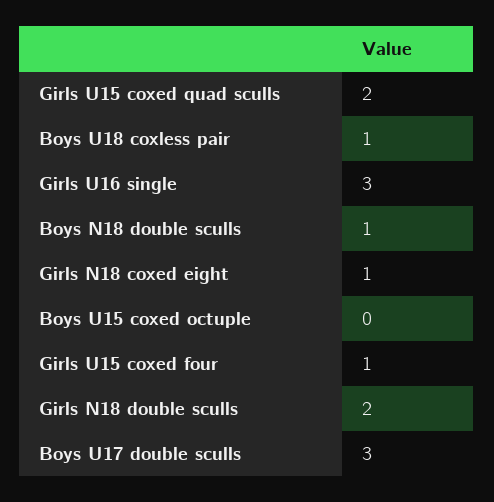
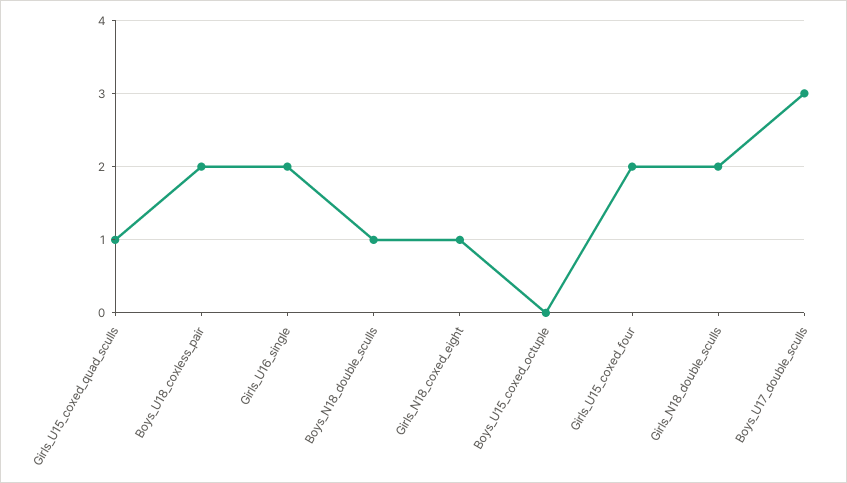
Girls U15 coxed quad sculls: 2 -> 1
Boys U18 coxless pair: 1 -> 2
Girls U16 single: 3 -> 2
Girls U15 coxed four: 1 -> 2

